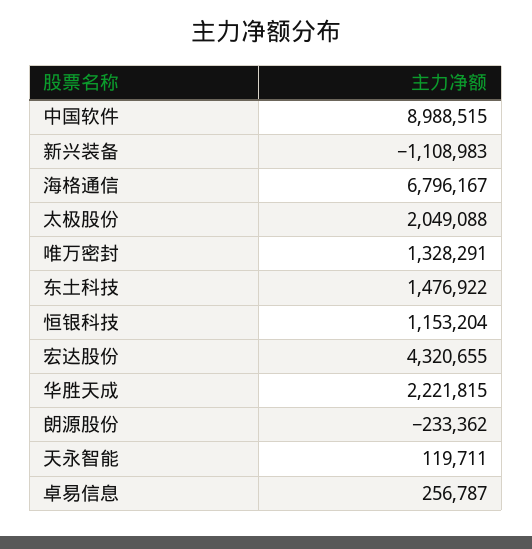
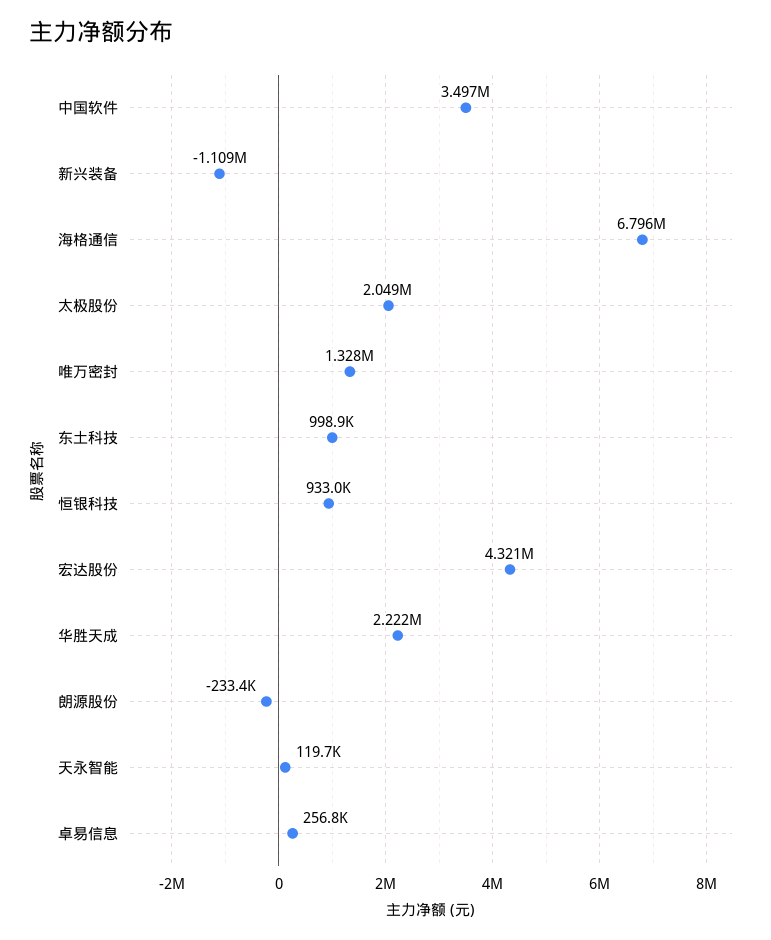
中国软件: 8988515 -> 3497000
东土科技: 1476922 -> 998900
恒银科技: 1153204 -> 933000

